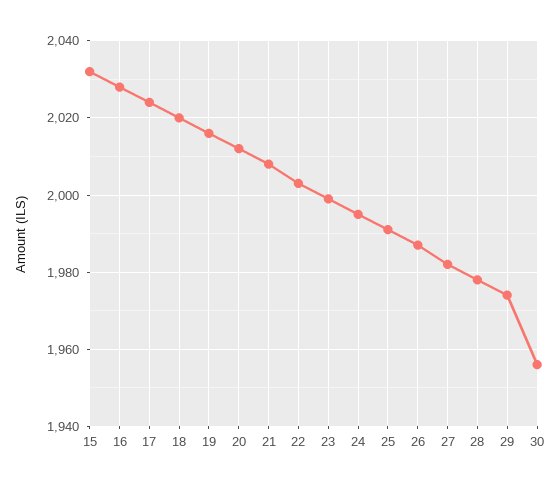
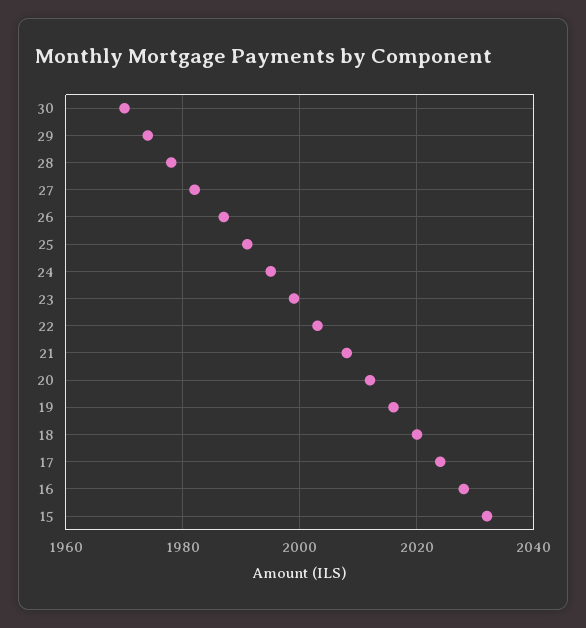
30: 1955 -> 1970

